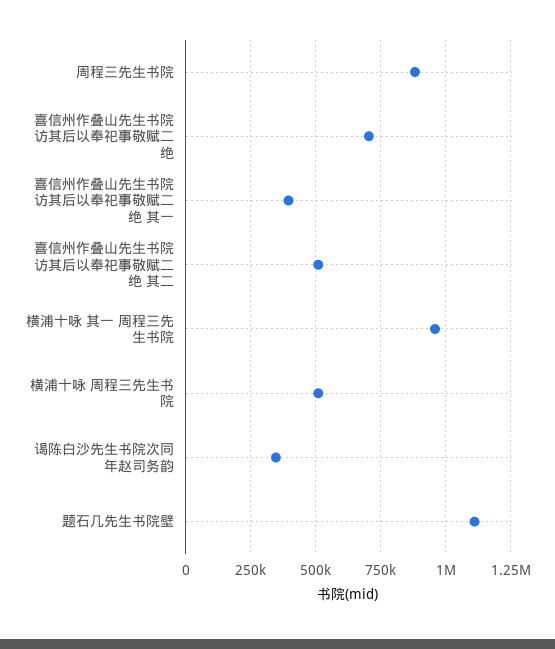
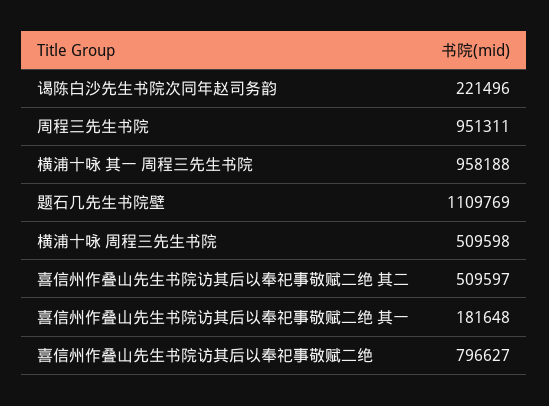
周程三先生书院: 875000 -> 951311
喜信州作叠山先生书院访其后以奉祀事敬赋二绝: 700000 -> 796627
喜信州作叠山先生书院访其后以奉祀事敬赋二绝 其一: 400000 -> 181648
谒陈白沙先生书院次同年赵司务韵: 350000 -> 221496

